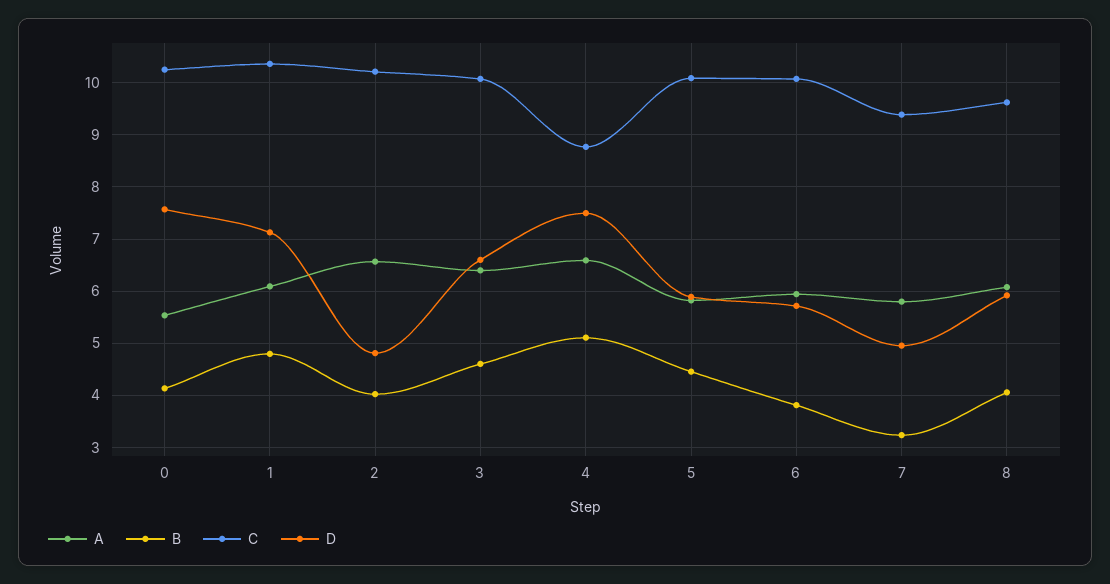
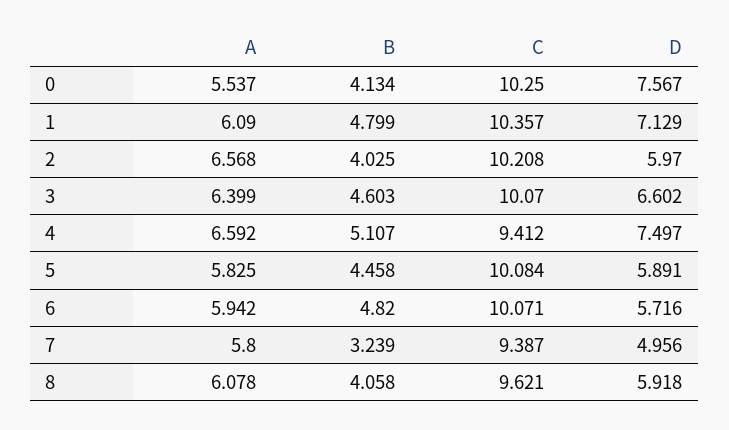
D, 2: 4.8 -> 5.97
C, 4: 8.8 -> 9.412
B, 6: 3.8 -> 4.82

